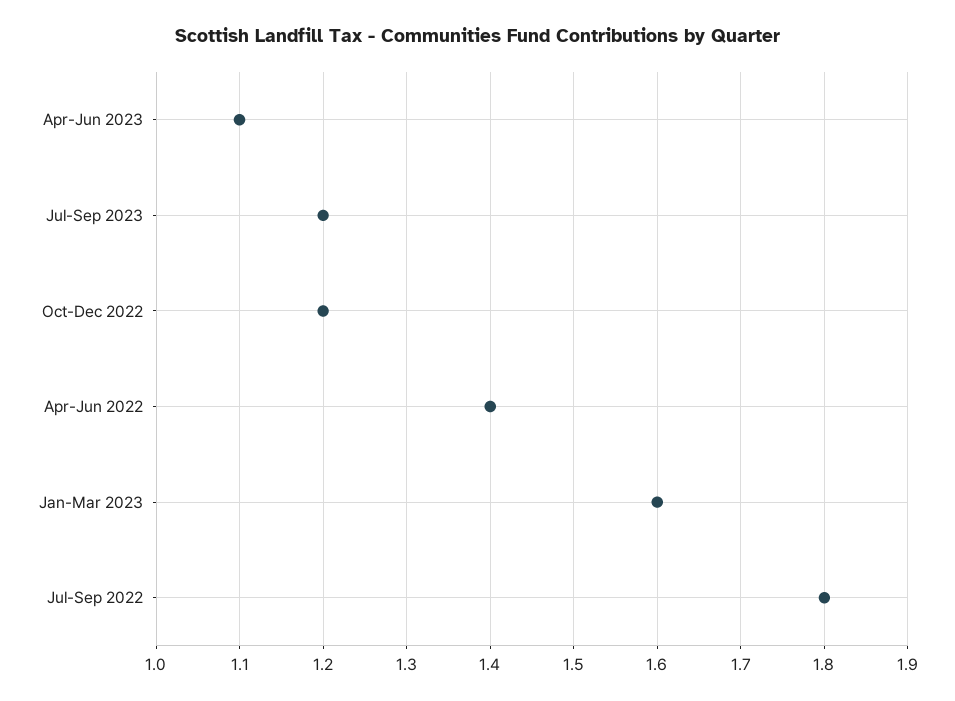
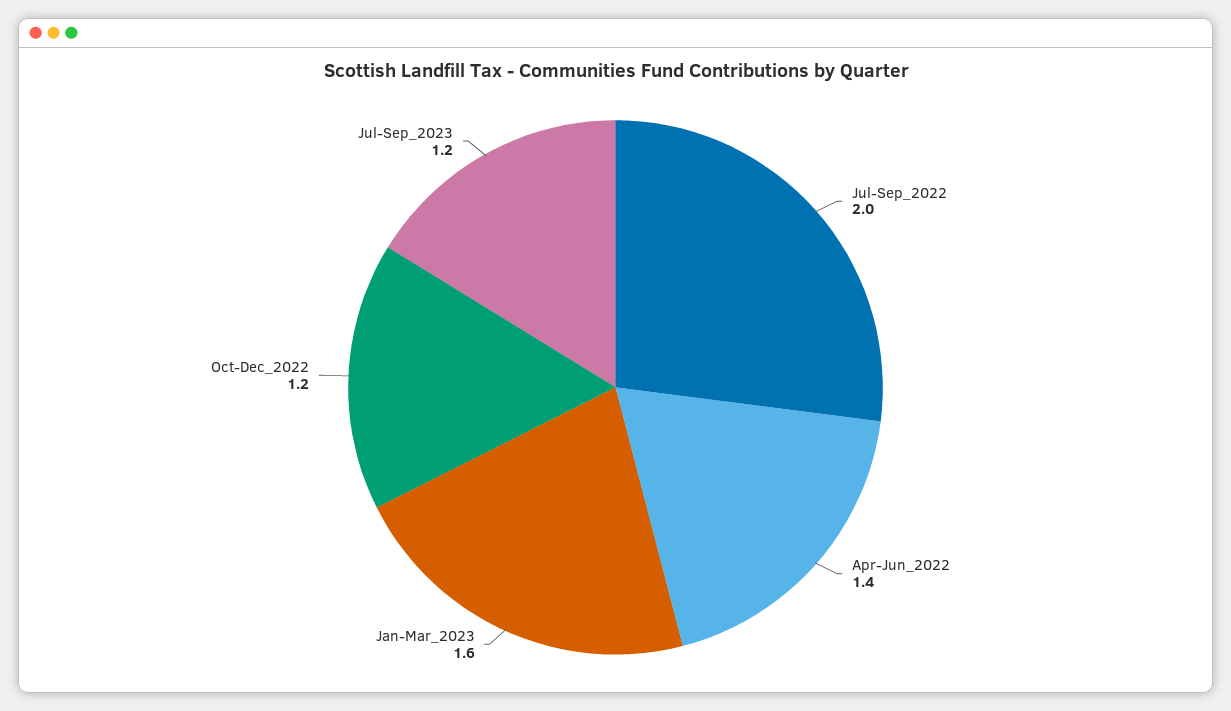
Apr-Jun 2023: 1.1 -> none
Jul-Sep 2022: 1.8 -> 2

